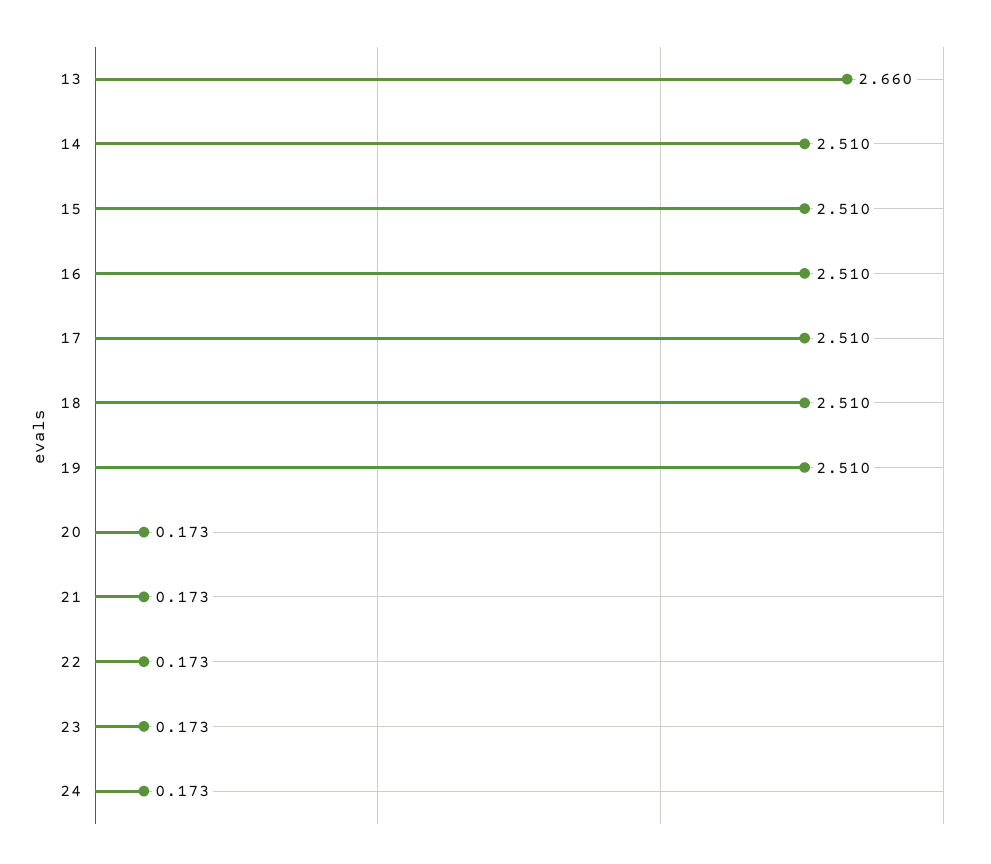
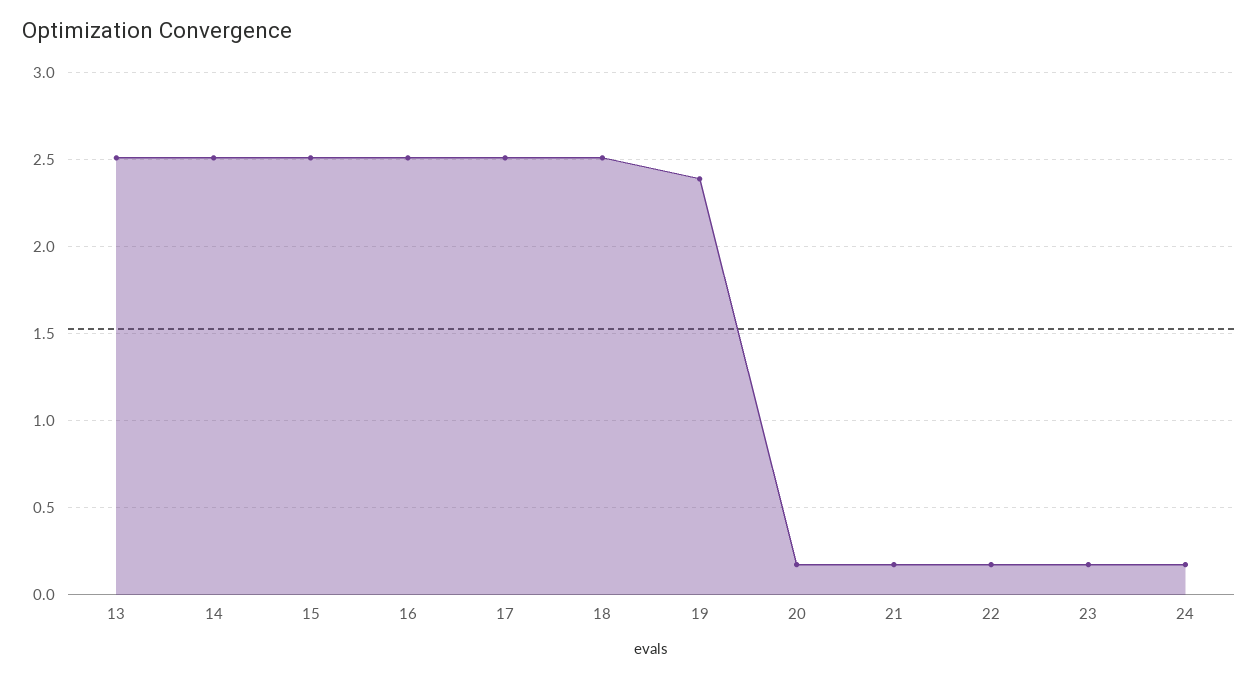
13: 2.66 -> 2.5
19: 2.51 -> 2.4

